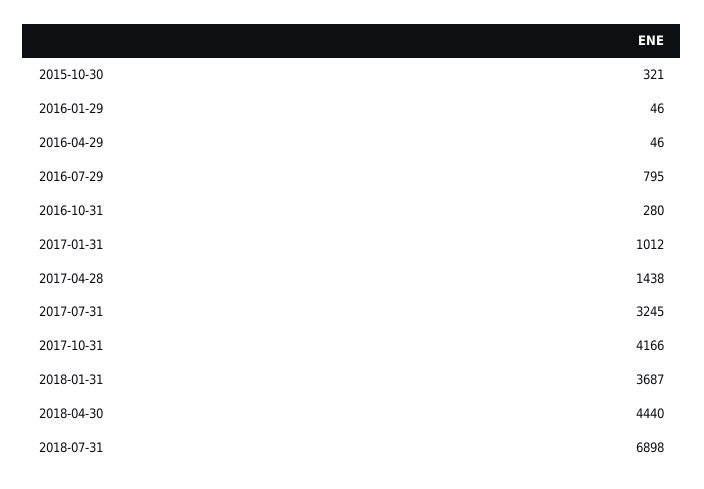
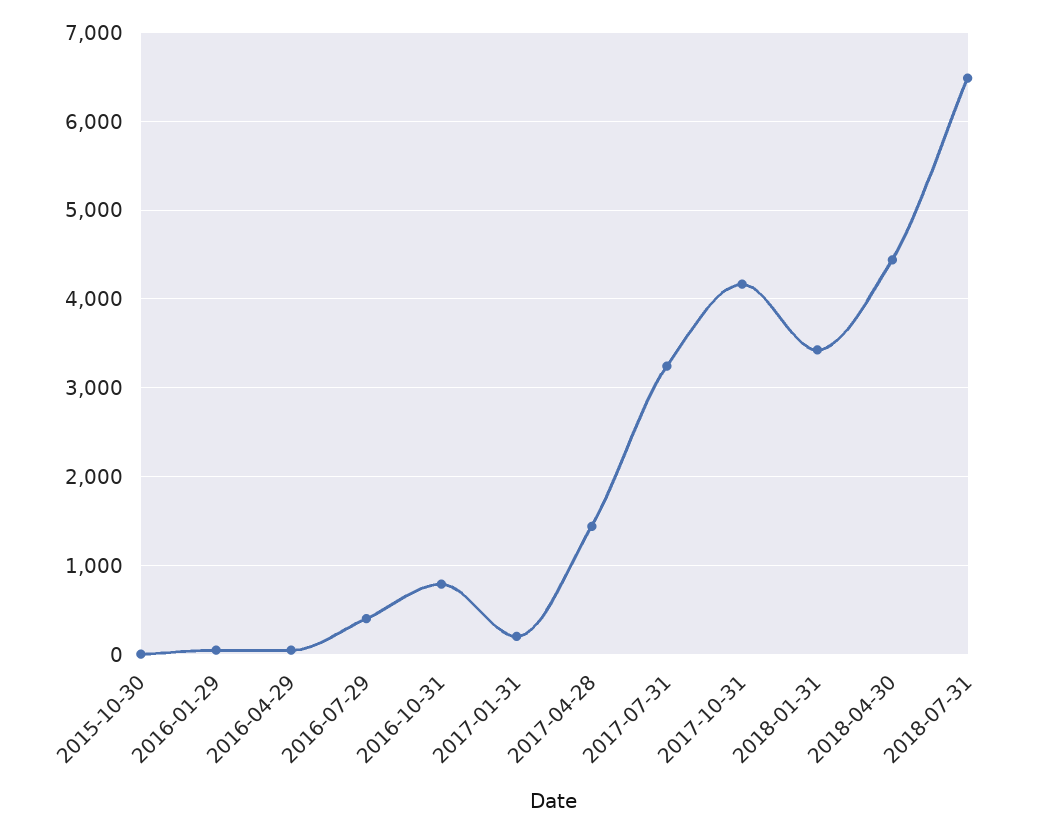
2015-10-30: 321 -> 0
2016-07-29: 795 -> 400
2016-10-31: 280 -> 800
2017-01-31: 1012 -> 200
2018-01-31: 3687 -> 3400
2018-07-31: 6898 -> 6500

